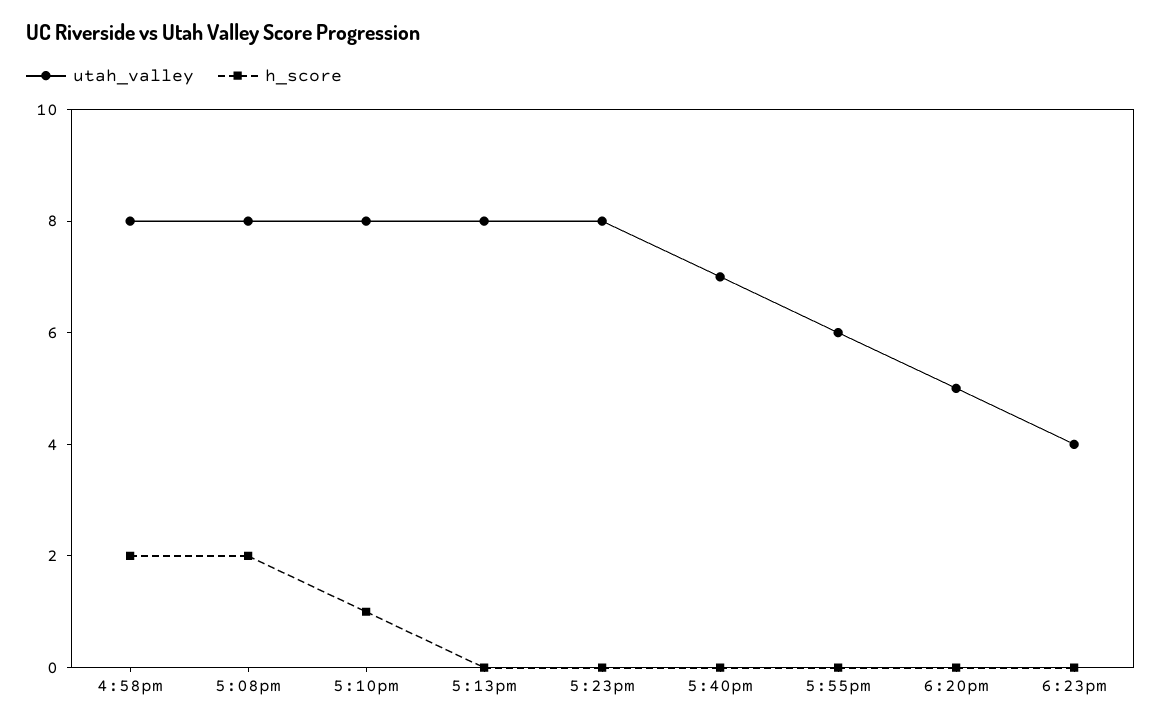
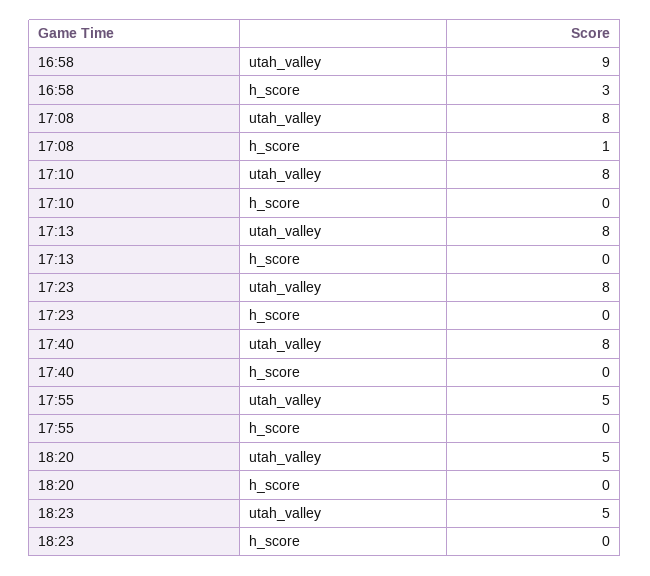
utah_valley, 4:58pm: 8 -> 9
h_score, 4:58pm: 2 -> 3
h_score, 5:08pm: 2 -> 1
h_score, 5:10pm: 1 -> 0
utah_valley, 5:40pm: 7 -> 8
utah_valley, 5:55pm: 6 -> 5
utah_valley, 6:23pm: 4 -> 5

